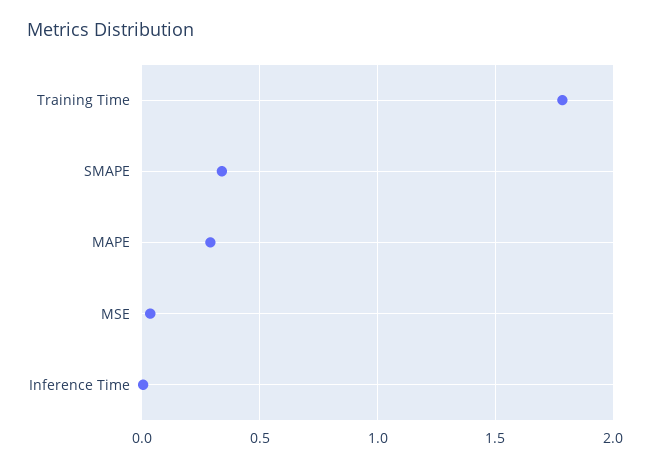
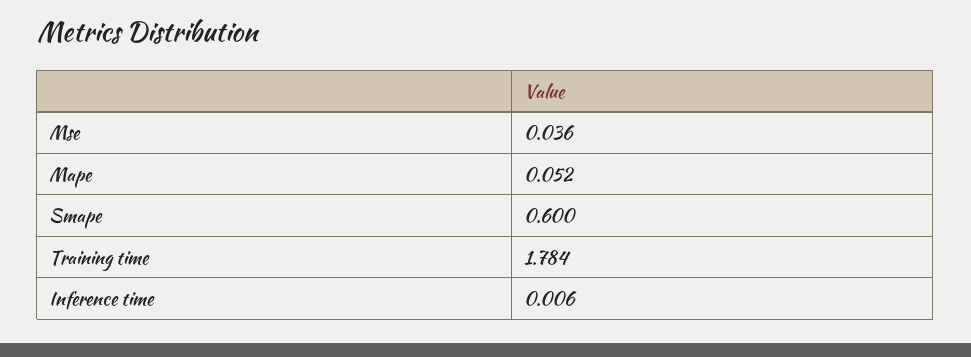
SMAPE: 0.35 -> 0.6
MAPE: 0.3 -> 0.052

